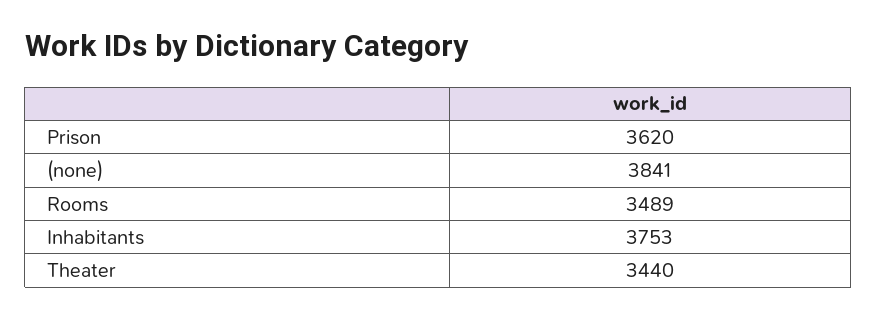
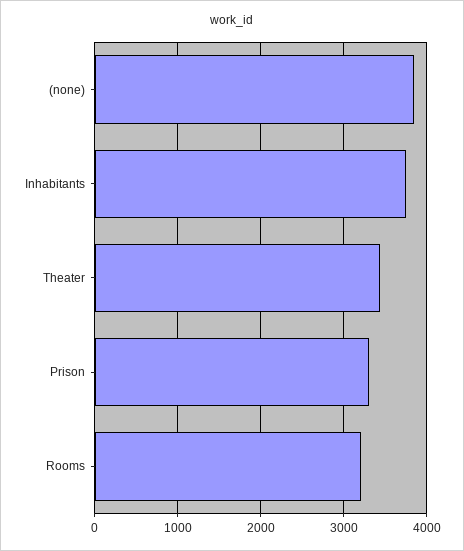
Prison: 3620 -> 3300
Rooms: 3489 -> 3200

